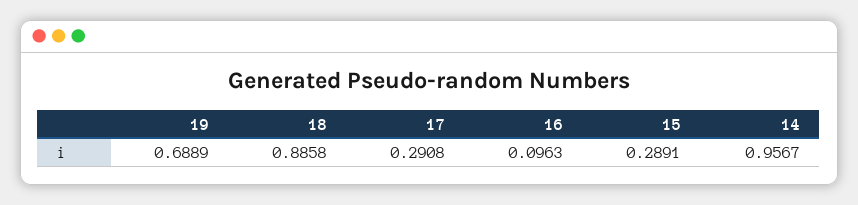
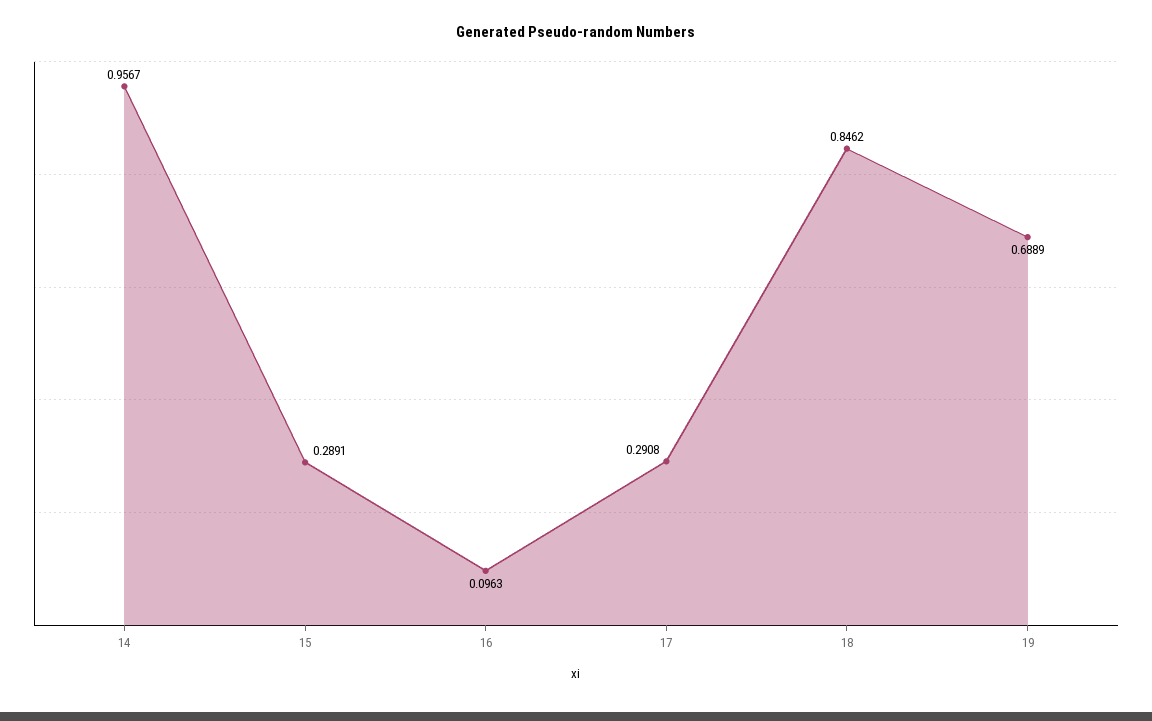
18: 0.8858 -> 0.8462

